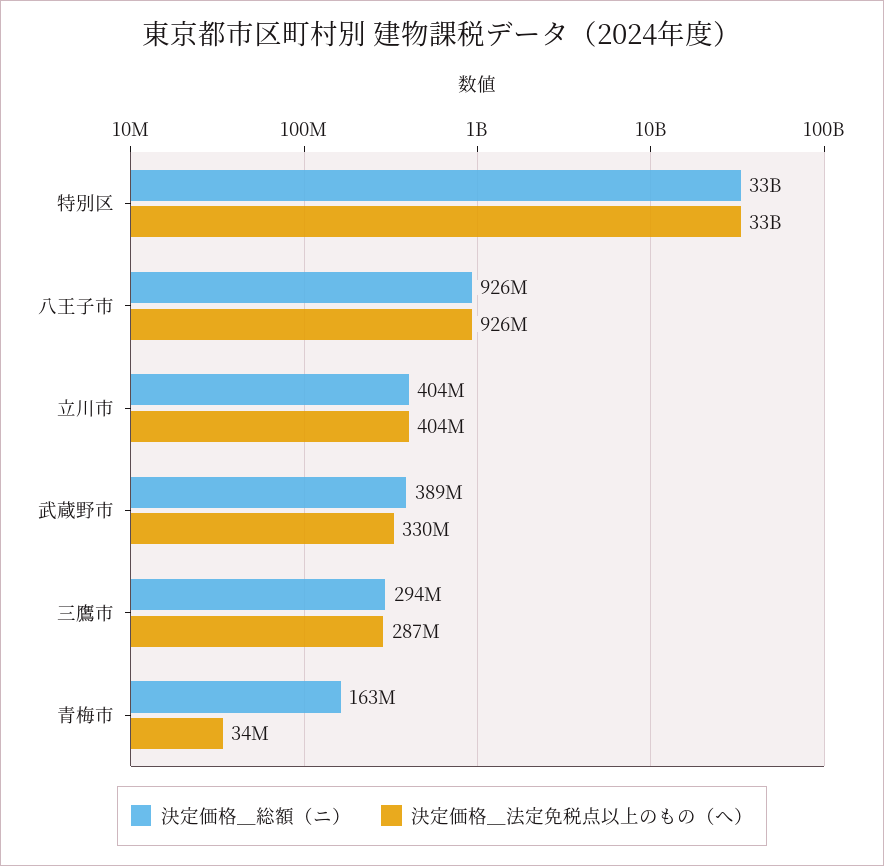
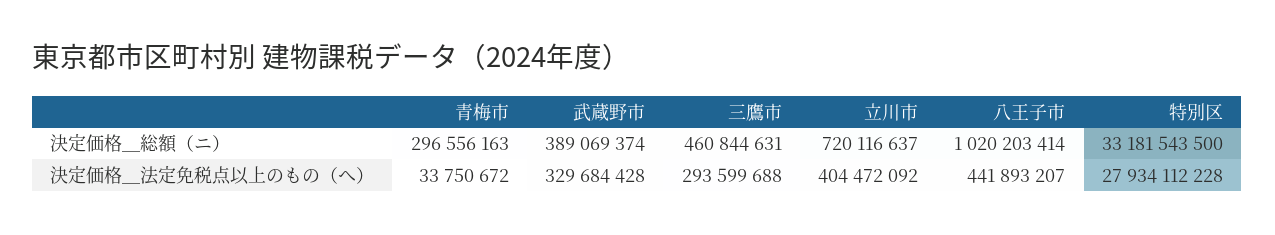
決定価格＿法定免税点以上のもの（へ）, 特別区: 33000000000 -> 27934112228
決定価格＿総額（ニ）, 八王子市: 926000000 -> 1020203414
決定価格＿法定免税点以上のもの（へ）, 八王子市: 926000000 -> 441893207
決定価格＿総額（ニ）, 立川市: 404000000 -> 720116637
決定価格＿総額（ニ）, 三鷹市: 294000000 -> 460844631
決定価格＿法定免税点以上のもの（へ）, 三鷹市: 287000000 -> 293599688
決定価格＿総額（ニ）, 青梅市: 163000000 -> 296556163

